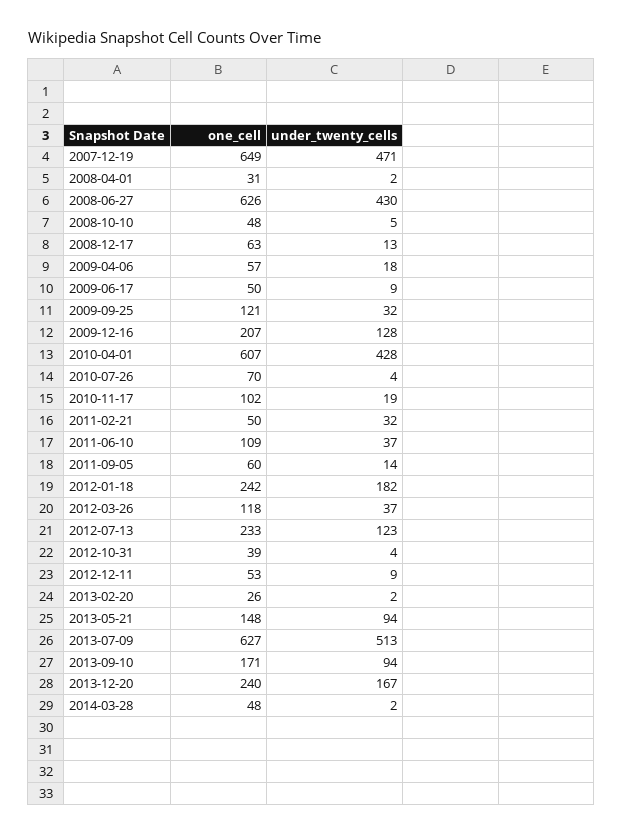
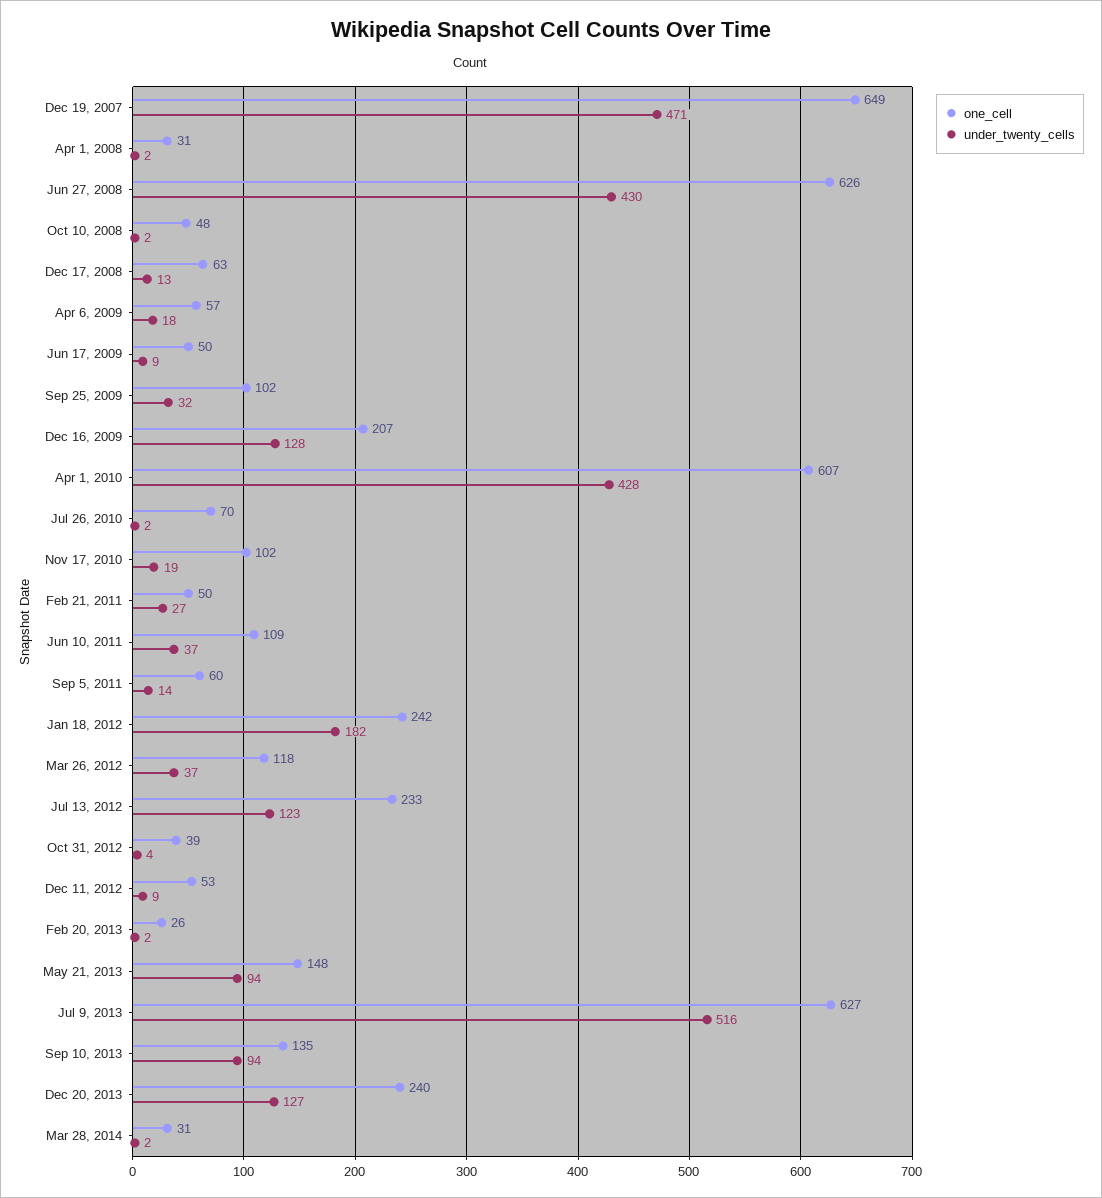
under_twenty_cells, 2008-10-10: 5 -> 2
one_cell, 2009-09-25: 121 -> 102
under_twenty_cells, 2010-07-26: 4 -> 2
under_twenty_cells, 2011-02-21: 32 -> 27
under_twenty_cells, 2013-07-09: 513 -> 516
one_cell, 2013-09-10: 171 -> 135
under_twenty_cells, 2013-12-20: 167 -> 127
one_cell, 2014-03-28: 48 -> 31

